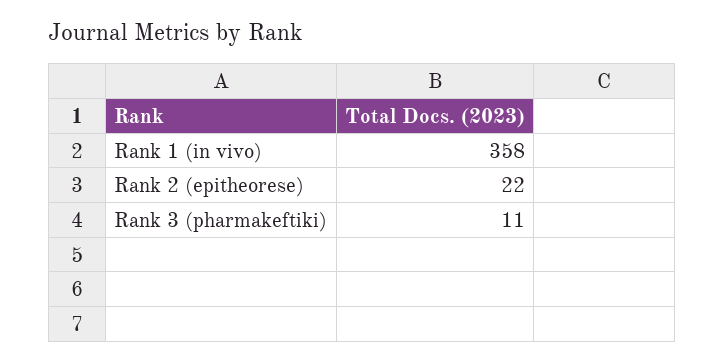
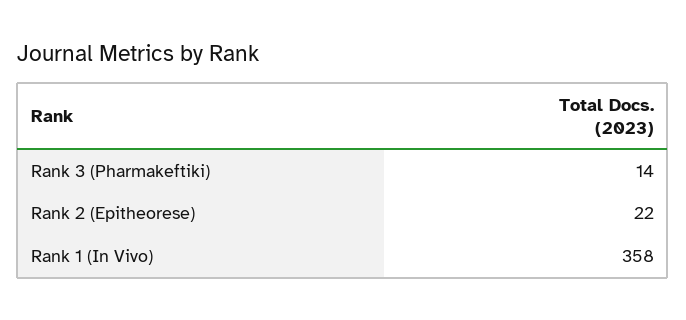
Rank 3 (pharmakeftiki): 11 -> 14

